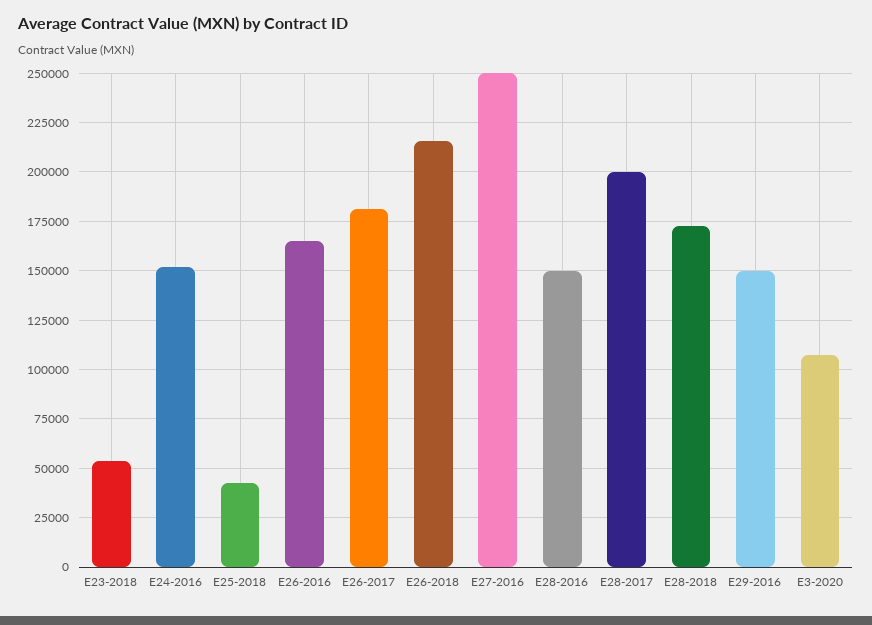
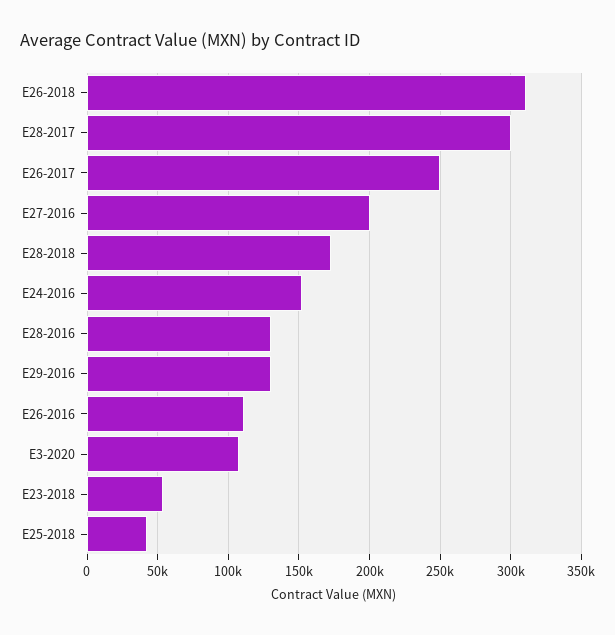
E26-2016: 165000 -> 110000
E26-2017: 180000 -> 250000
E26-2018: 215000 -> 310000
E27-2016: 250000 -> 200000
E28-2016: 150000 -> 130000
E28-2017: 200000 -> 300000
E29-2016: 150000 -> 130000

